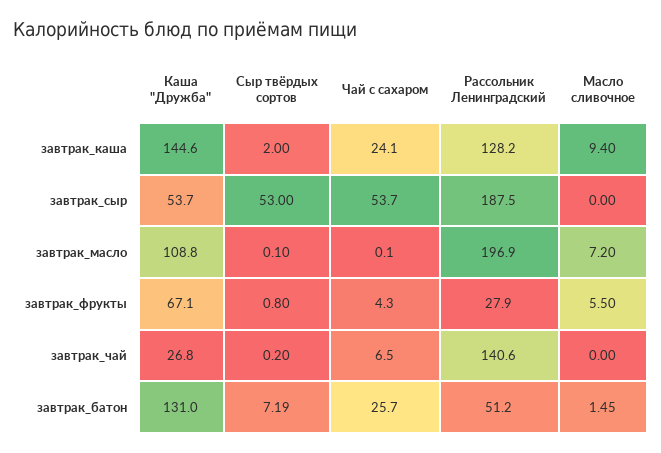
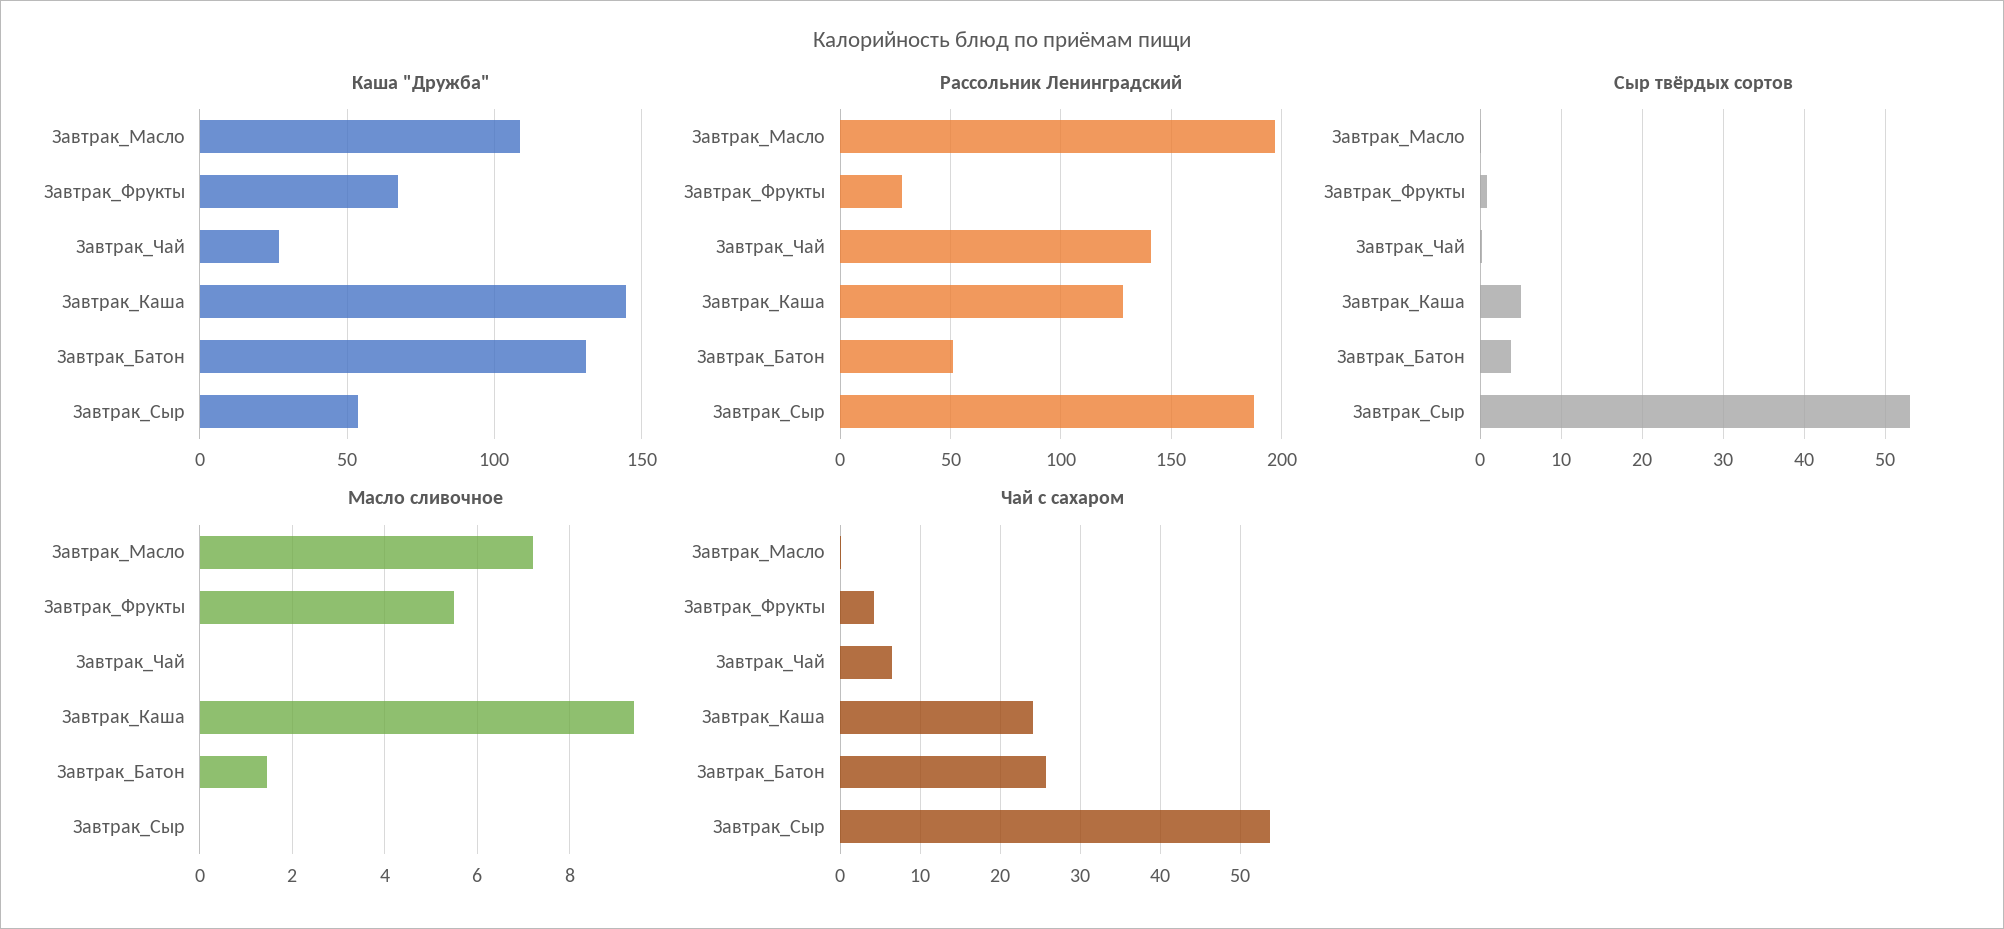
Сыр твёрдых сортов, завтрак_каша: 2 -> 5
Сыр твёрдых сортов, завтрак_батон: 7.19 -> 4

